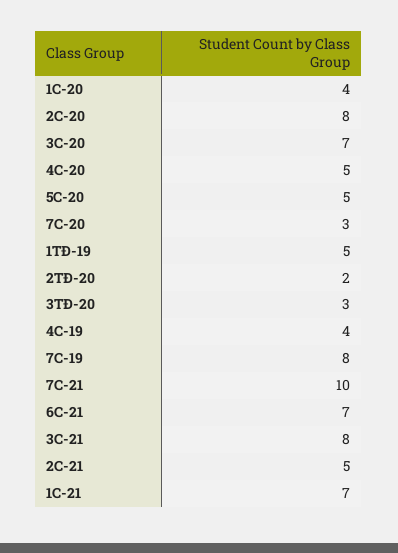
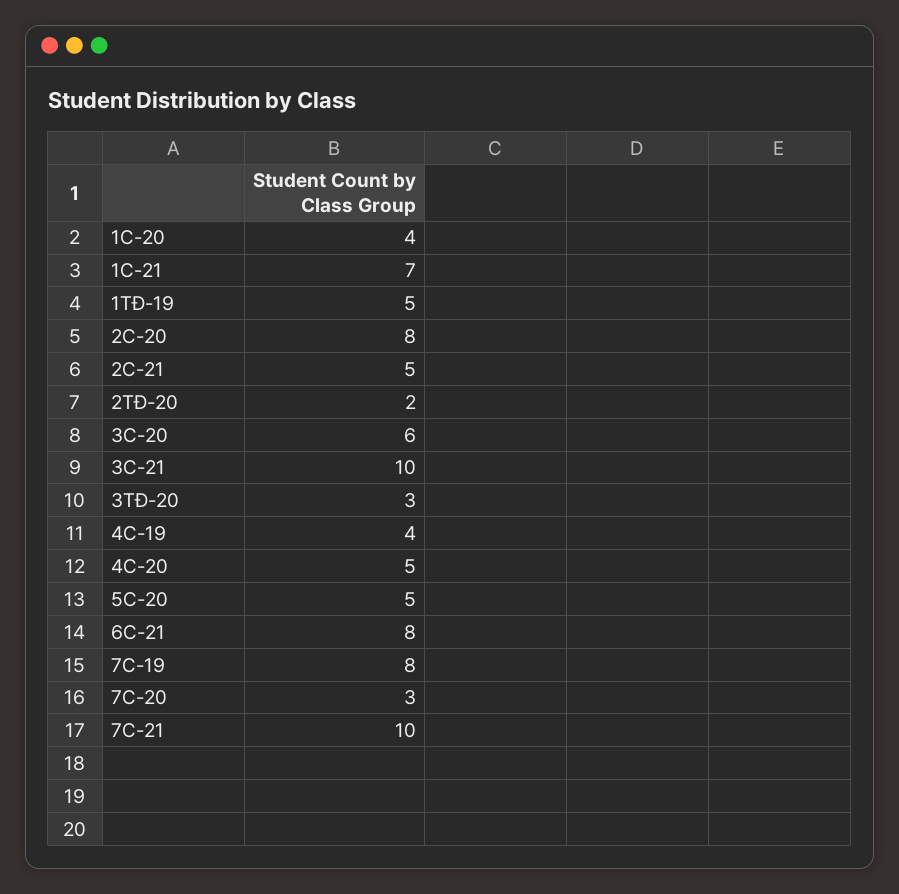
3C-20: 7 -> 6
6C-21: 7 -> 8
3C-21: 8 -> 10

